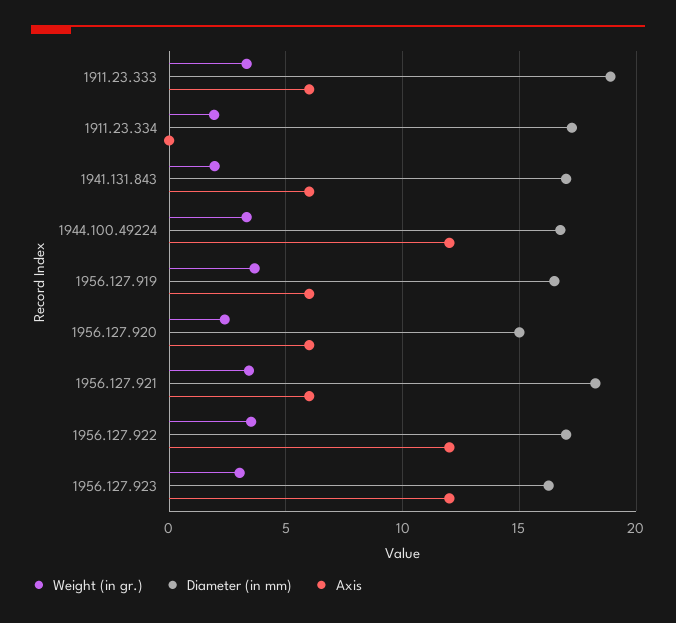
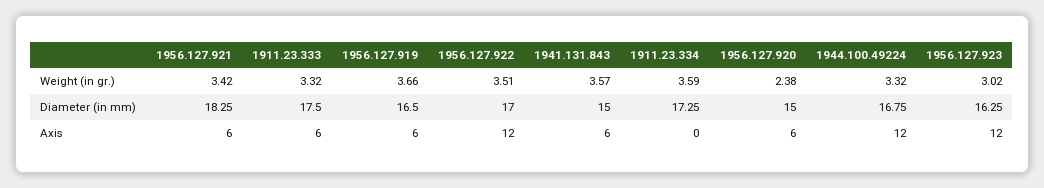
Diameter (in mm), 1911.23.333: 19 -> 17.5
Weight (in gr.), 1911.23.334: 2 -> 3.59
Weight (in gr.), 1941.131.843: 2 -> 3.57
Diameter (in mm), 1941.131.843: 17 -> 15

